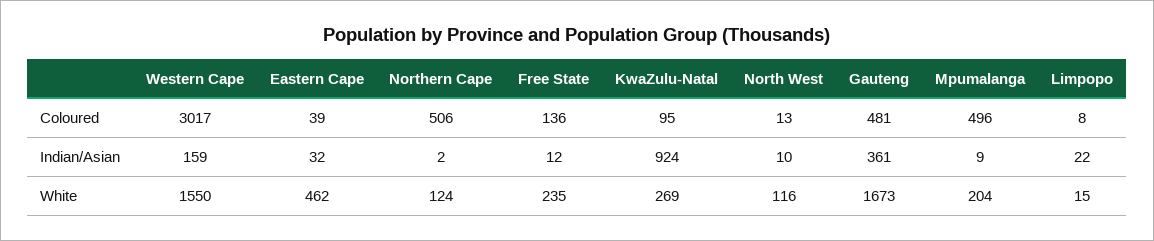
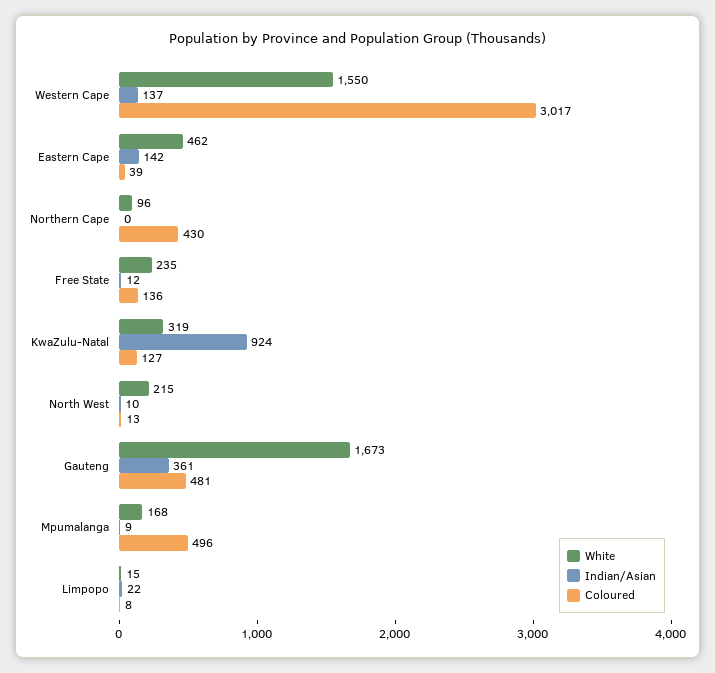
Coloured, Northern Cape: 506 -> 430
Coloured, KwaZulu-Natal: 95 -> 127
Indian/Asian, Western Cape: 159 -> 137
Indian/Asian, Eastern Cape: 32 -> 142
Indian/Asian, Northern Cape: 2 -> 0
White, Northern Cape: 124 -> 96
White, KwaZulu-Natal: 269 -> 319
White, North West: 116 -> 215
White, Mpumalanga: 204 -> 168

